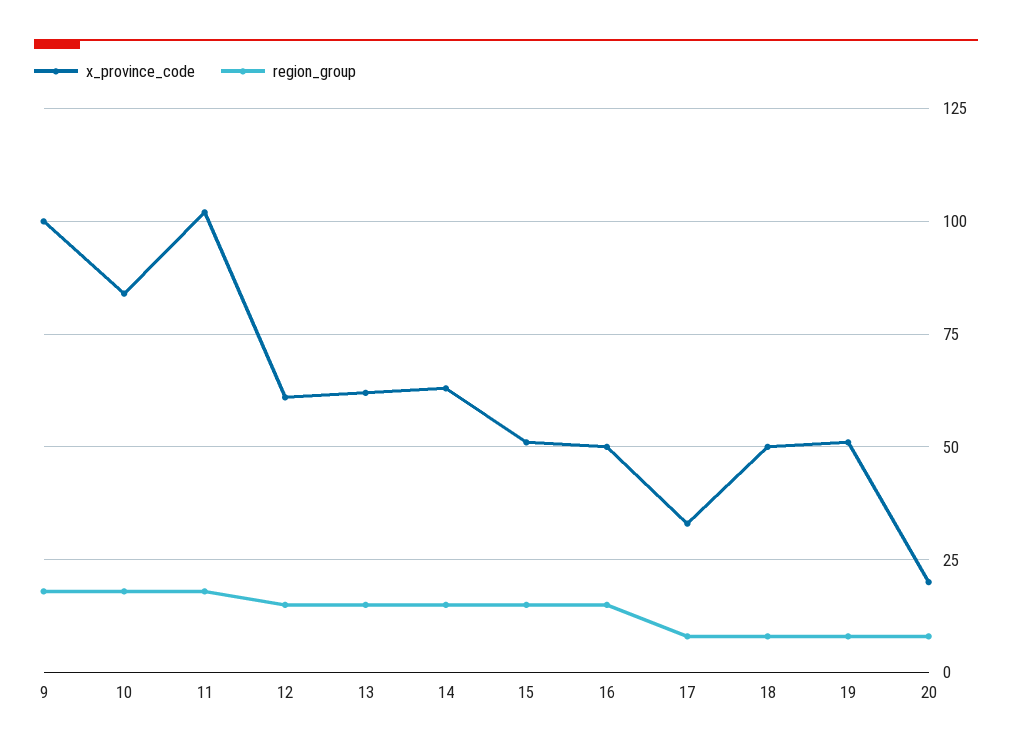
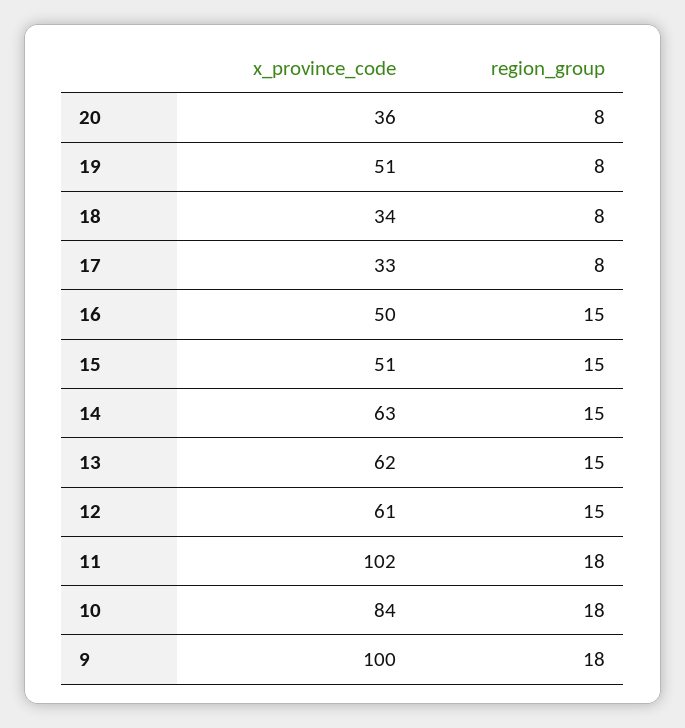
x_province_code, 18: 50 -> 34
x_province_code, 20: 20 -> 36

